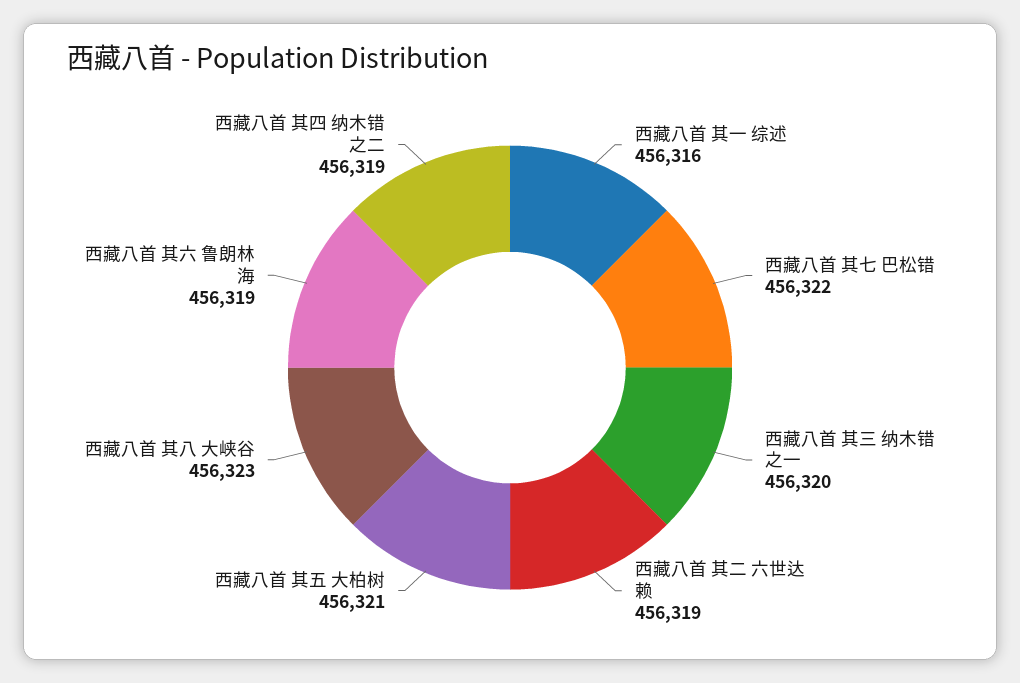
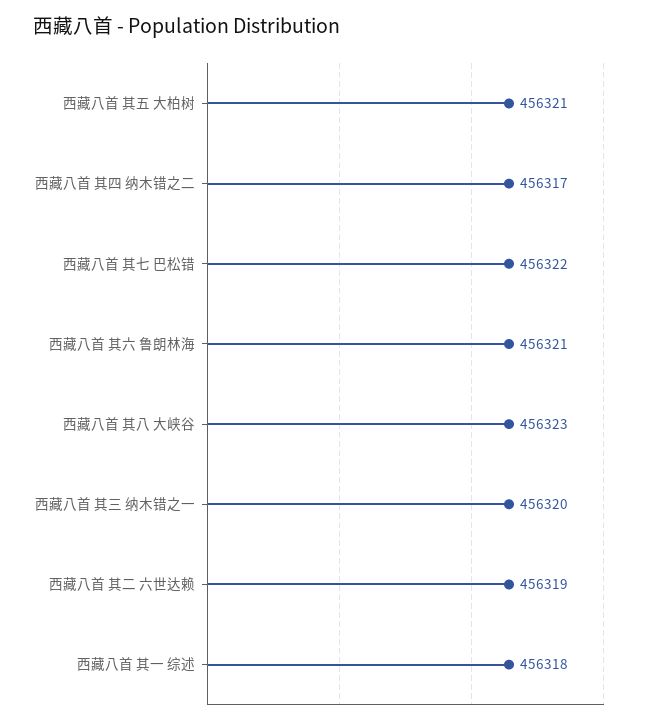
西藏八首 其一 综述: 456316 -> 456318
西藏八首 其六 鲁朗林海: 456319 -> 456321
西藏八首 其四 纳木错之二: 456319 -> 456317

